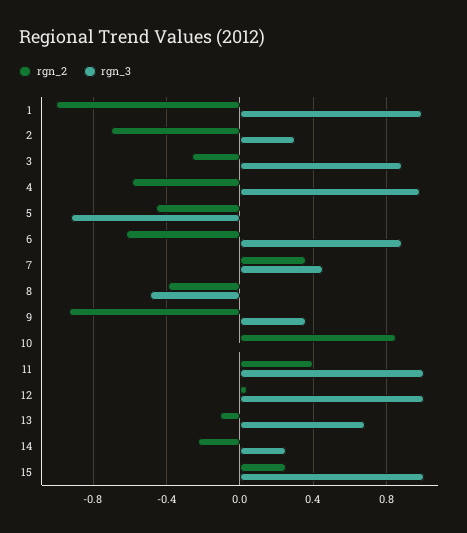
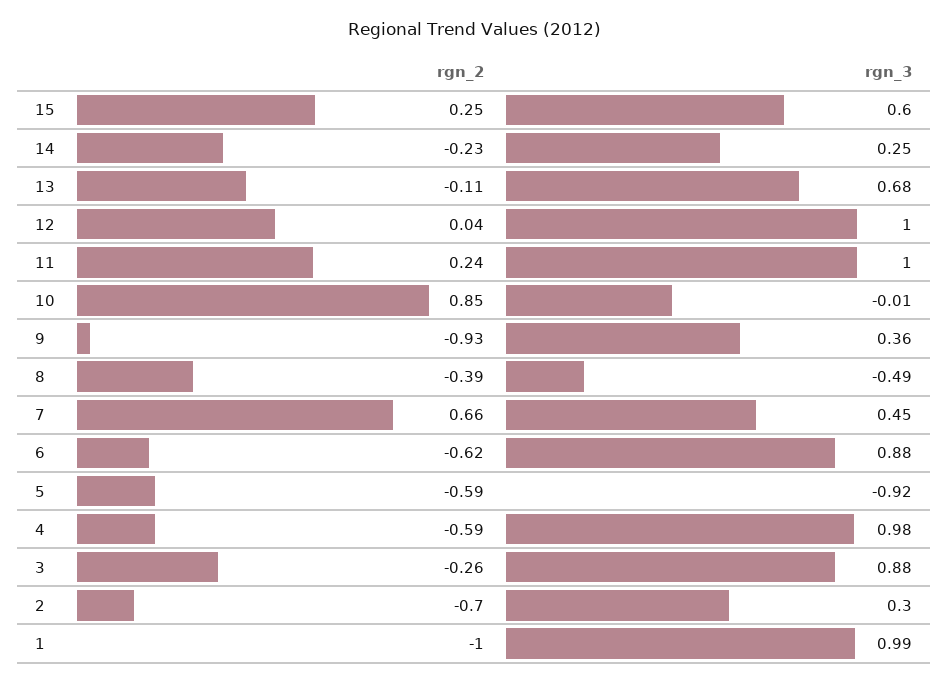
rgn_2, 5: -0.45 -> -0.59
rgn_2, 7: 0.35 -> 0.66
rgn_2, 11: 0.4 -> 0.24
rgn_3, 15: 1 -> 0.6

